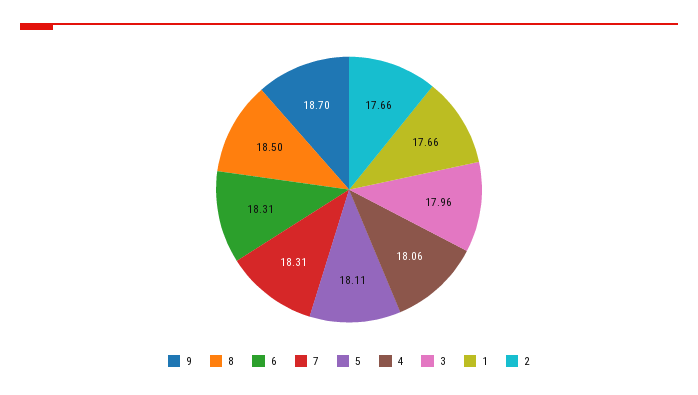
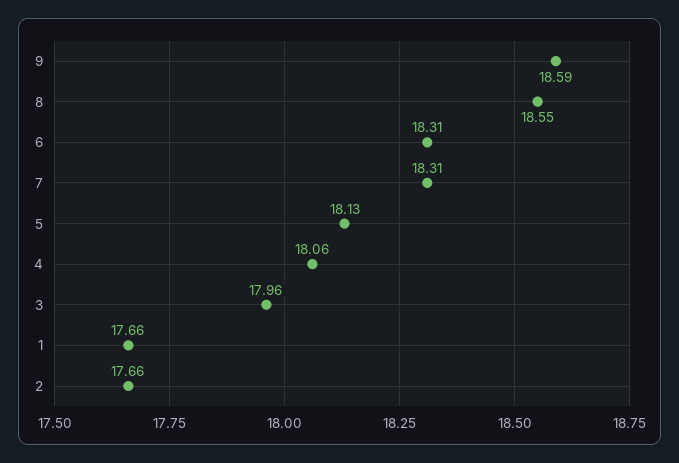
9: 18.7 -> 18.59
8: 18.5 -> 18.55
5: 18.11 -> 18.13

